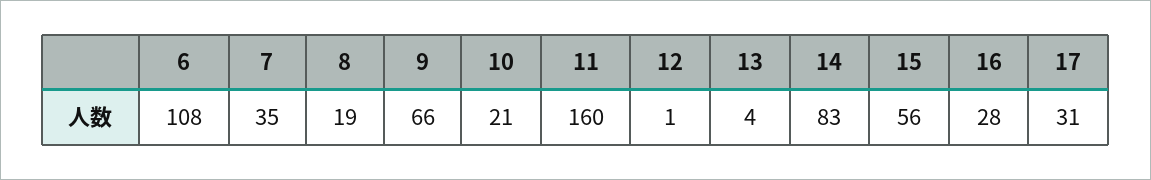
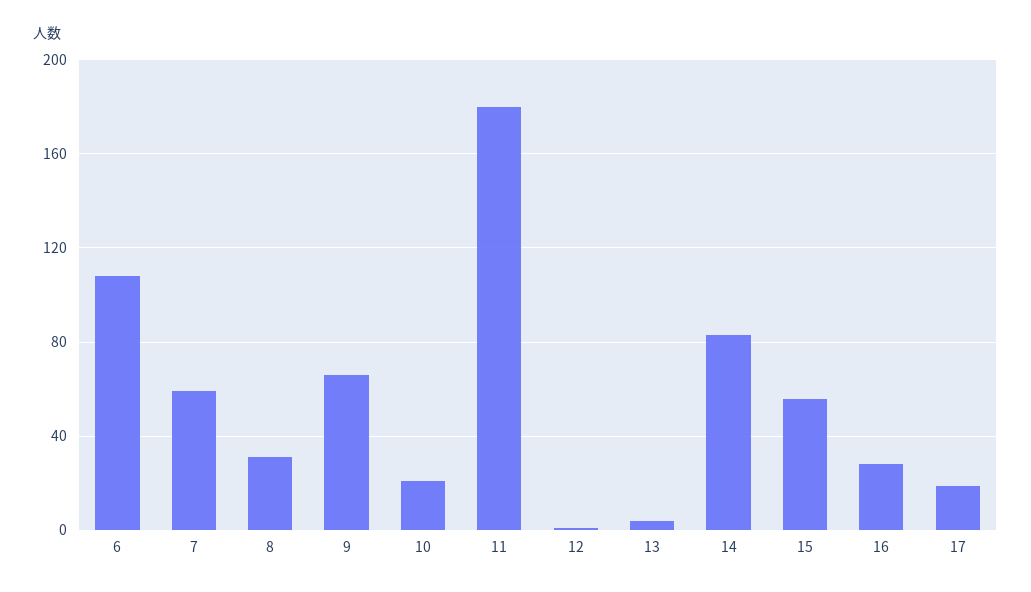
7: 35 -> 60
8: 19 -> 30
11: 160 -> 180
17: 31 -> 20

